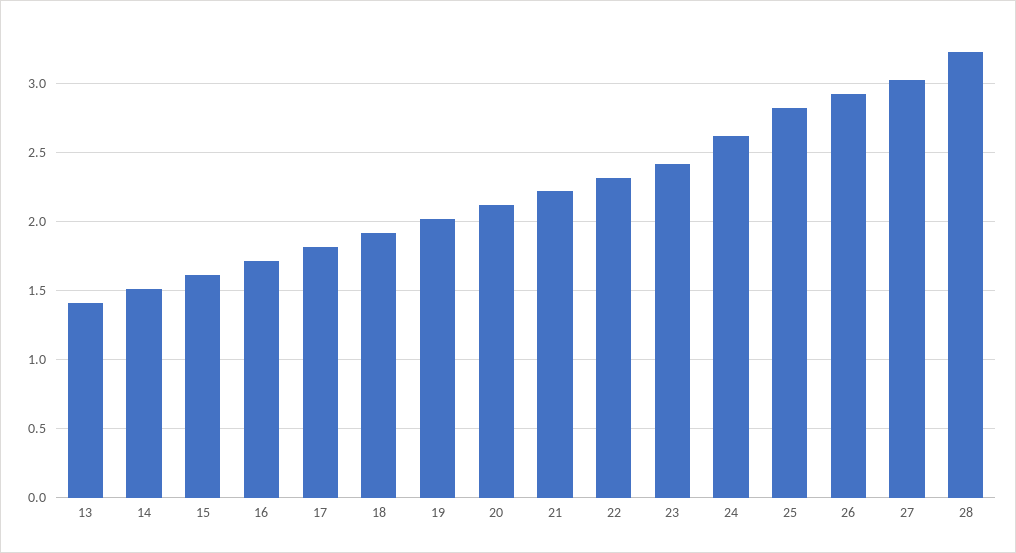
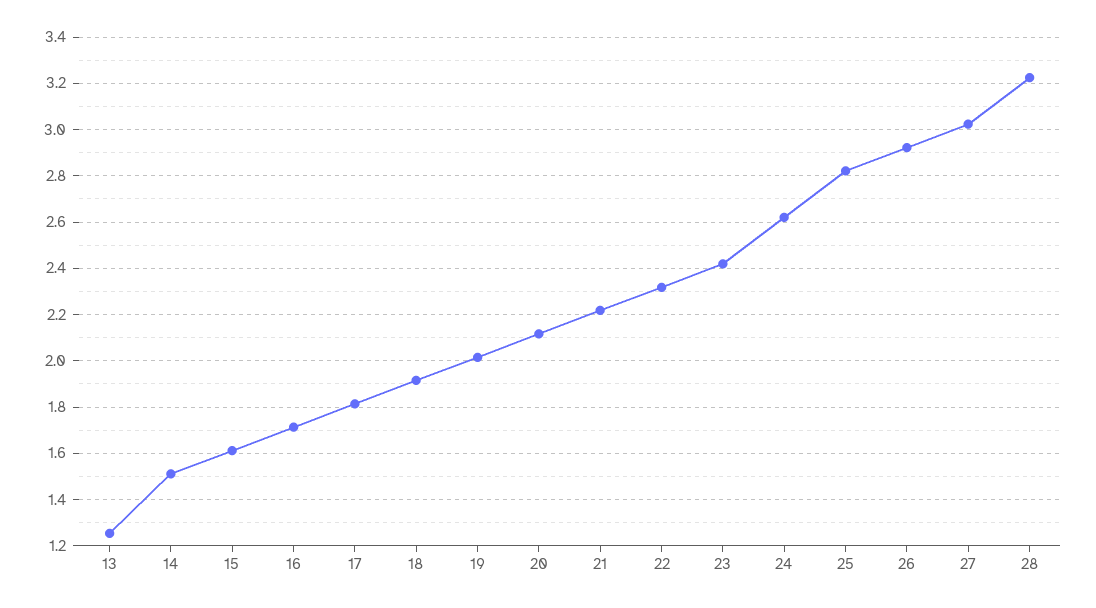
13: 1.4 -> 1.25

